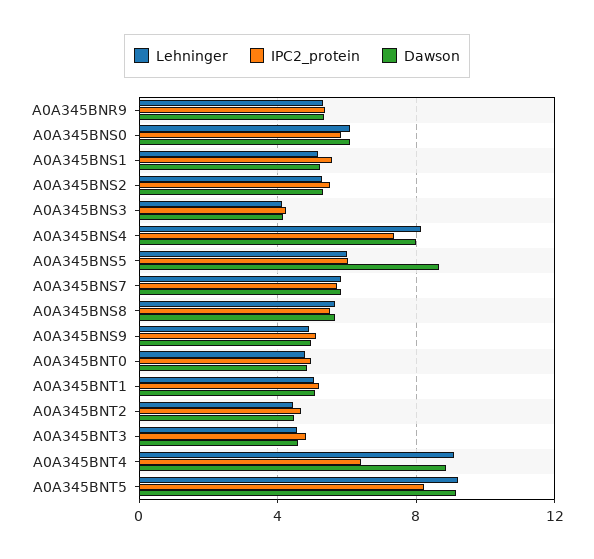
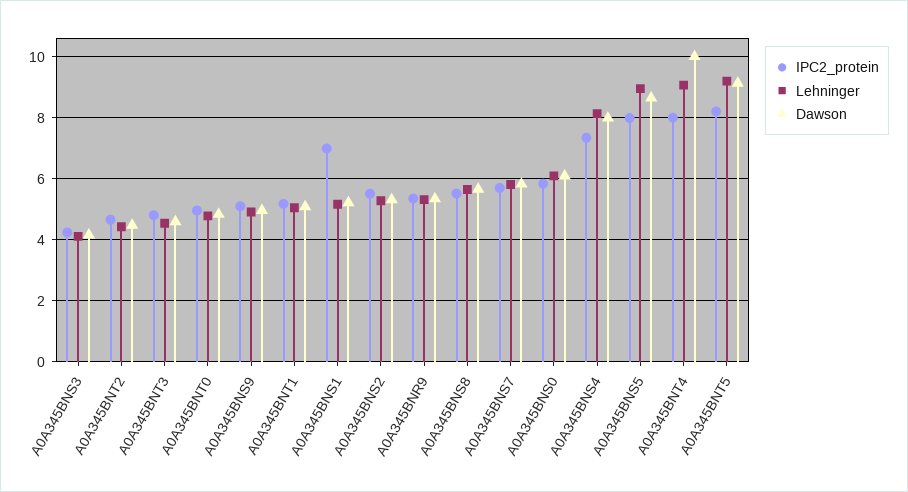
IPC2_protein, A0A345BNS1: 5.5 -> 7
Lehninger, A0A345BNS5: 6 -> 9
IPC2_protein, A0A345BNS5: 6 -> 8
IPC2_protein, A0A345BNT4: 6.5 -> 8
Dawson, A0A345BNT4: 9 -> 10

